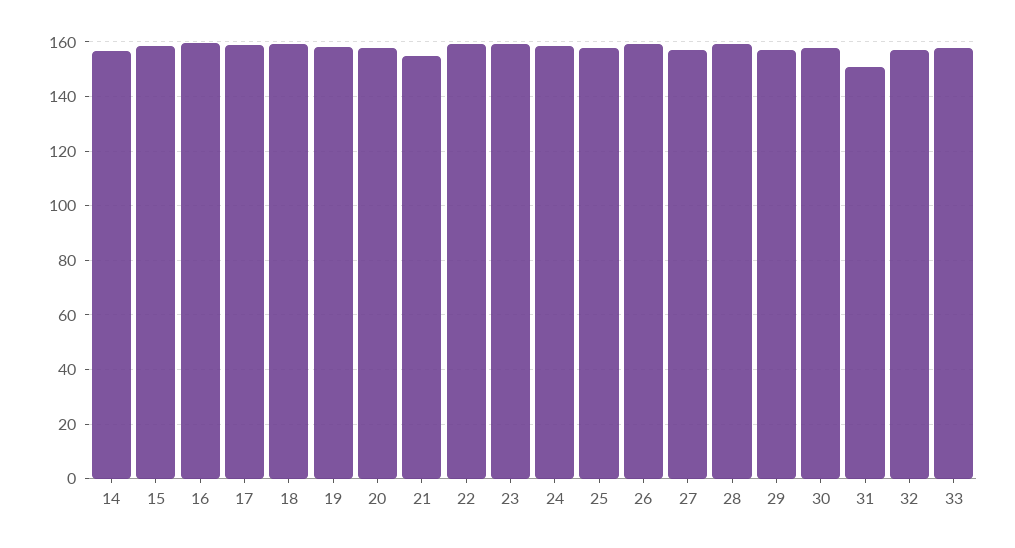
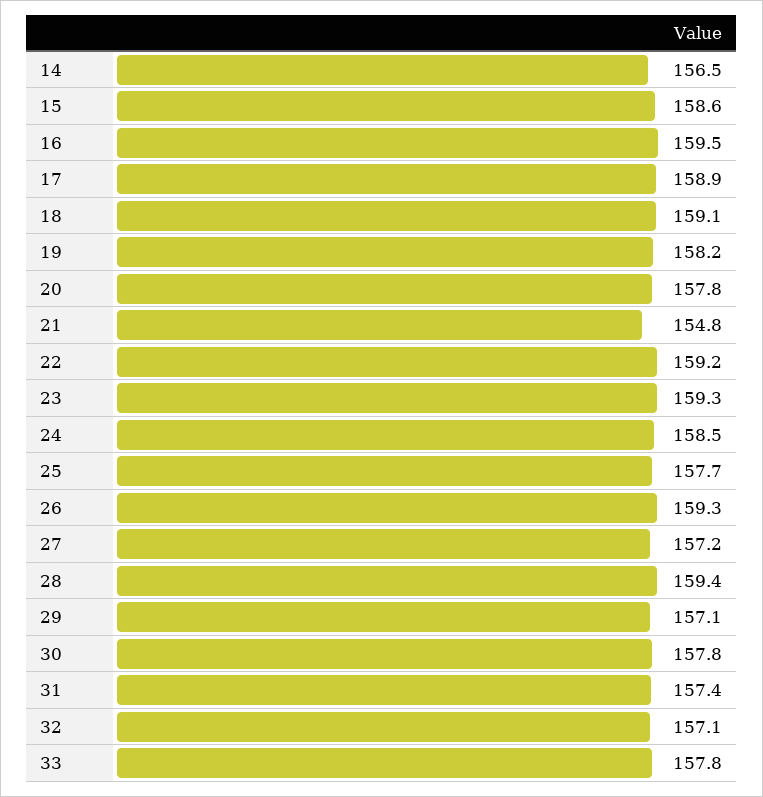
31: 150 -> 157.4

